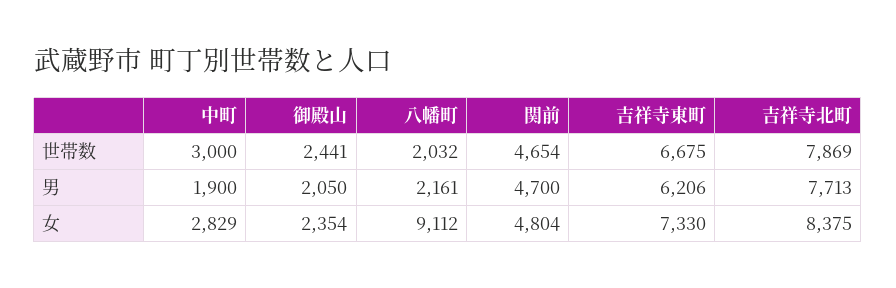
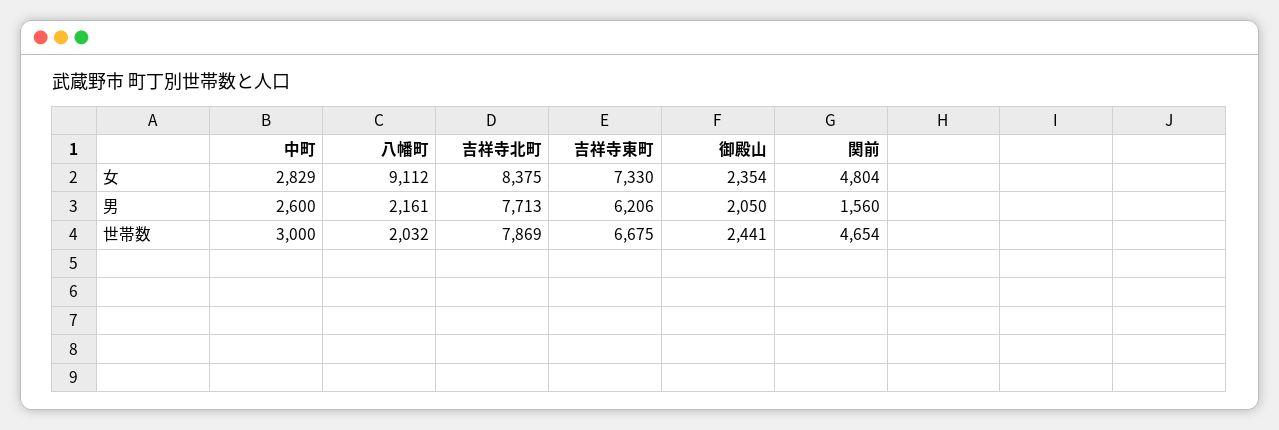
中町, 男: 1900 -> 2600
関前, 男: 4700 -> 1560

